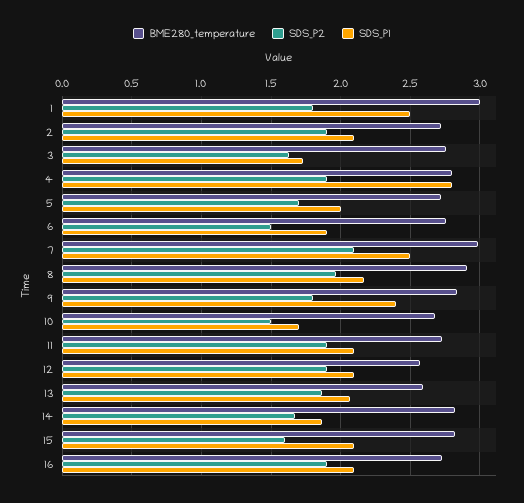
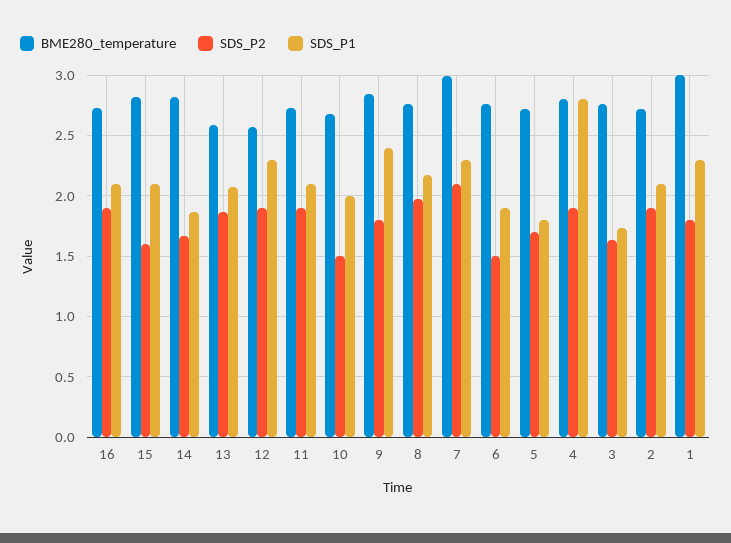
SDS_P1, 1: 2.5 -> 2.3
SDS_P1, 5: 2 -> 1.8
SDS_P1, 7: 2.5 -> 2.3
BME280_temperature, 8: 2.9 -> 2.75
SDS_P1, 10: 1.7 -> 2
SDS_P1, 12: 2.1 -> 2.3

